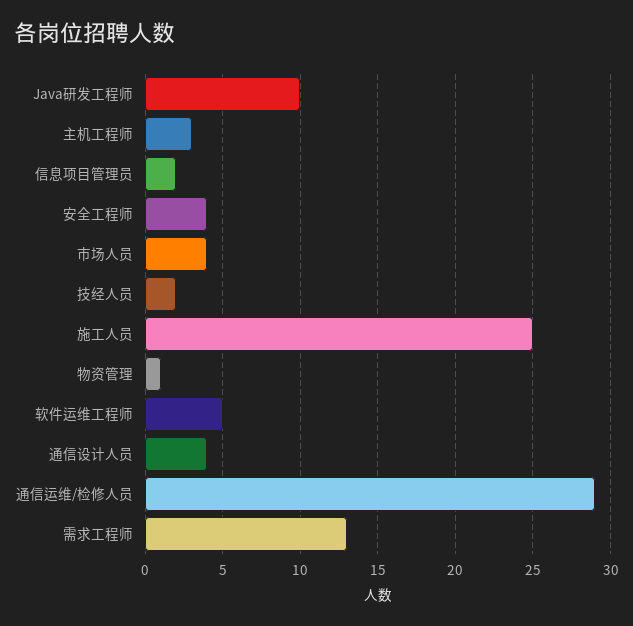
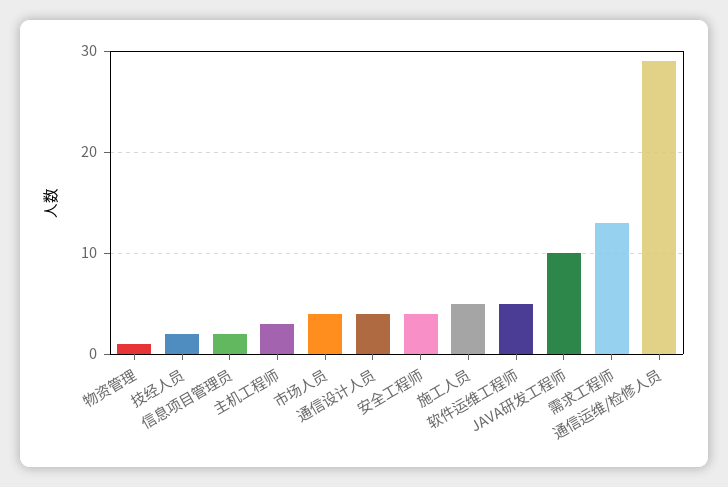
施工人员: 25 -> 5

